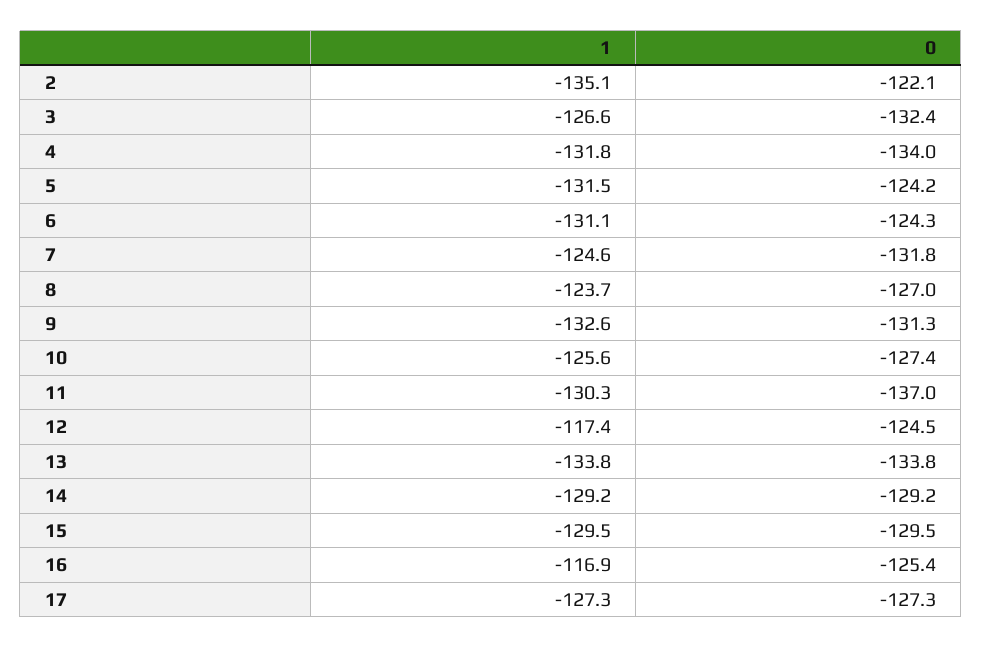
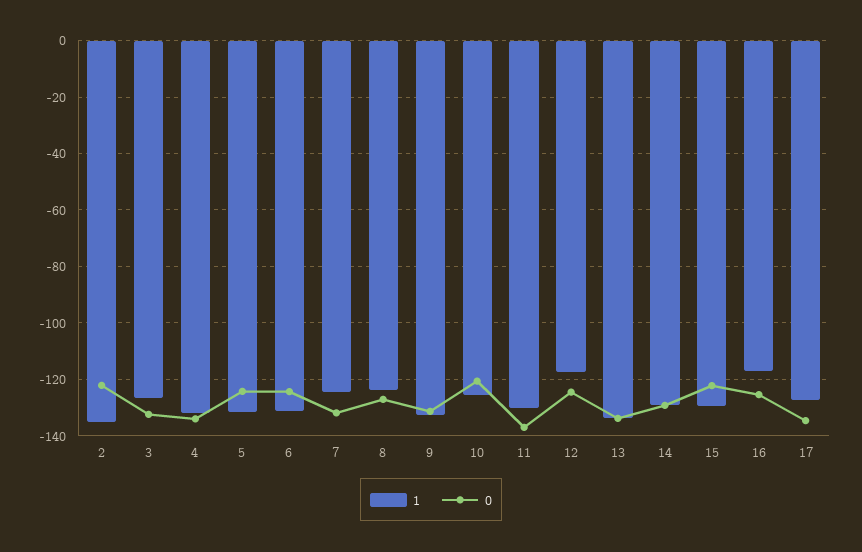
0, 10: -127.4 -> -120
0, 15: -129.5 -> -122.5
0, 17: -127.3 -> -135

